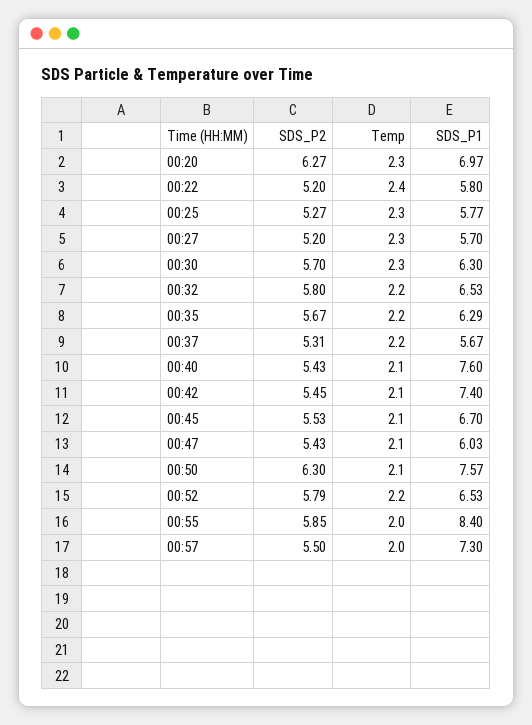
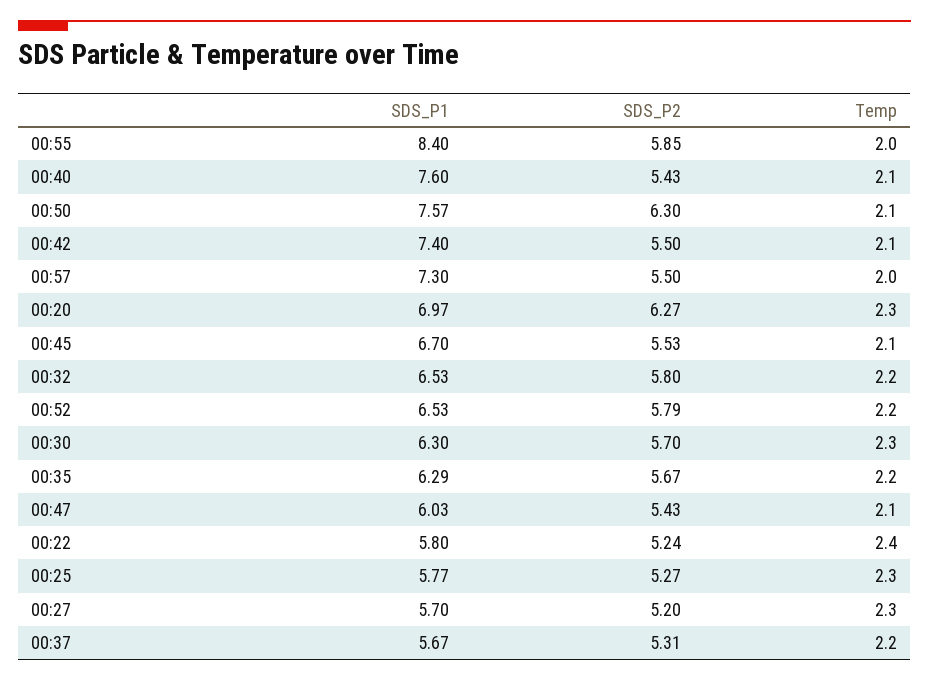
SDS_P2, 00:22: 5.2 -> 5.24
SDS_P2, 00:42: 5.45 -> 5.5

